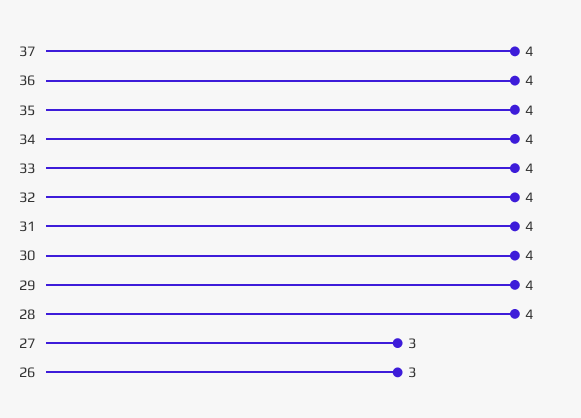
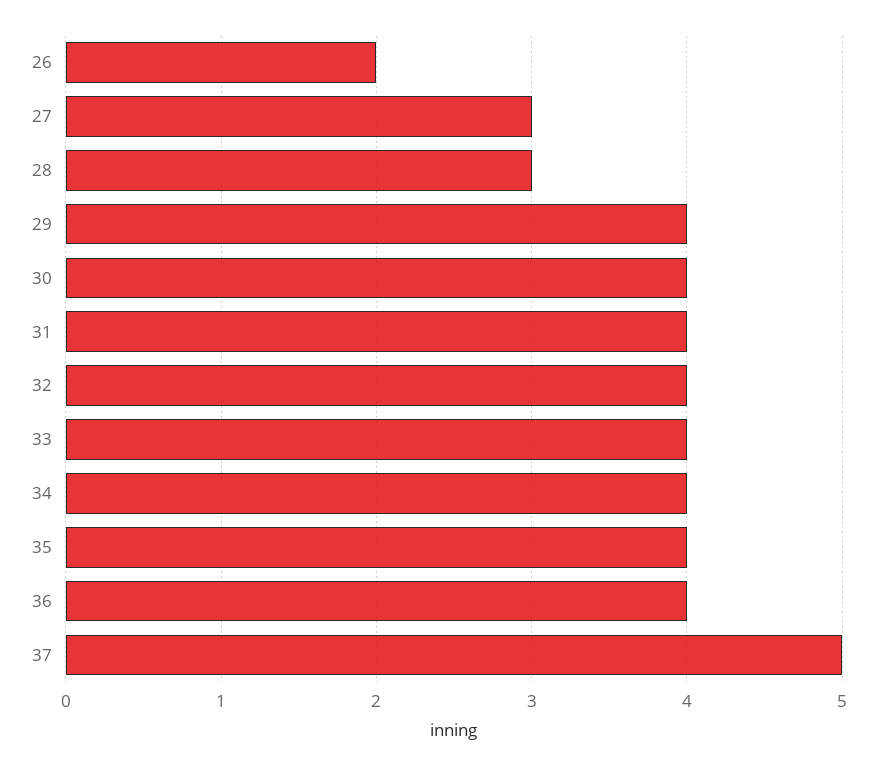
37: 4 -> 5
28: 4 -> 3
26: 3 -> 2

